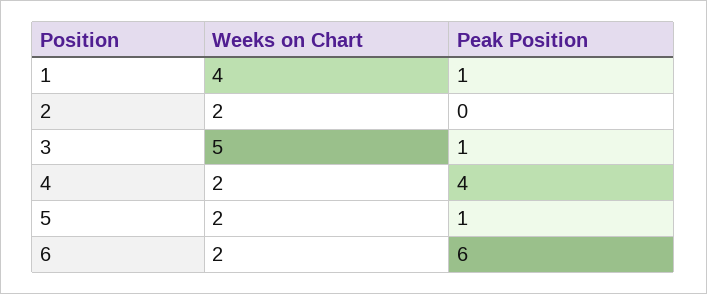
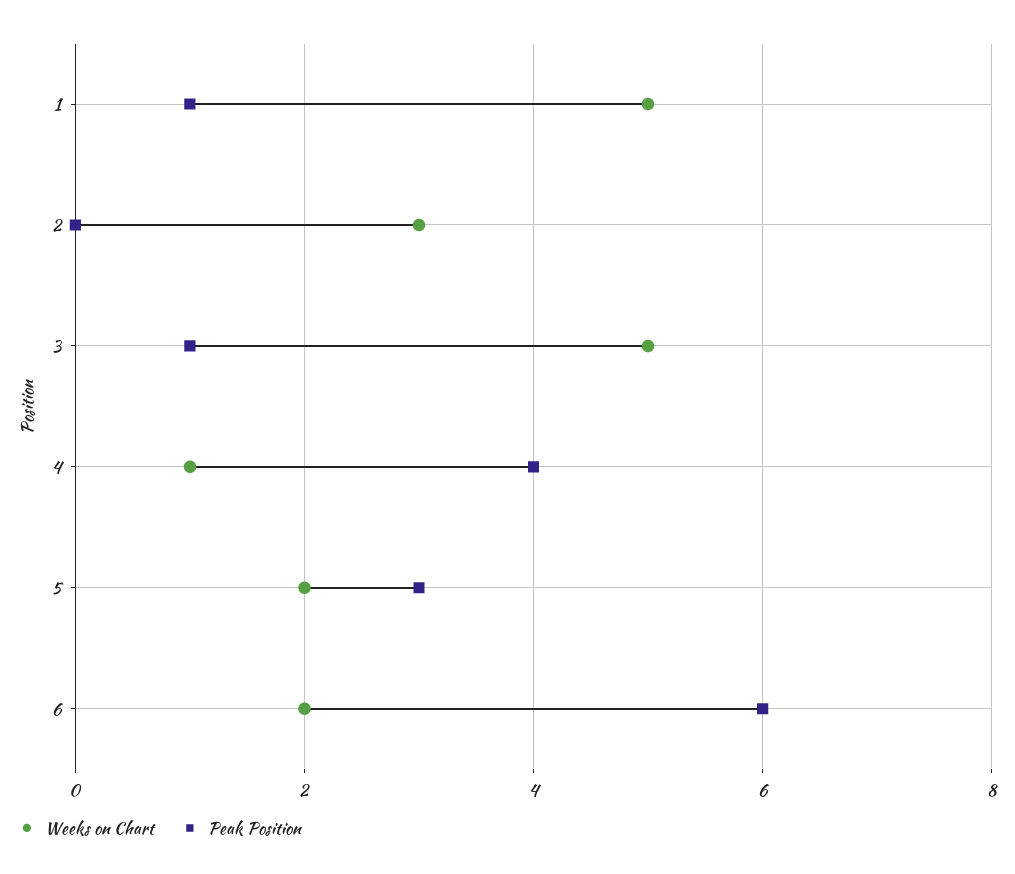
Weeks on Chart, 1: 4 -> 5
Weeks on Chart, 2: 2 -> 3
Weeks on Chart, 4: 2 -> 1
Peak Position, 5: 1 -> 3

